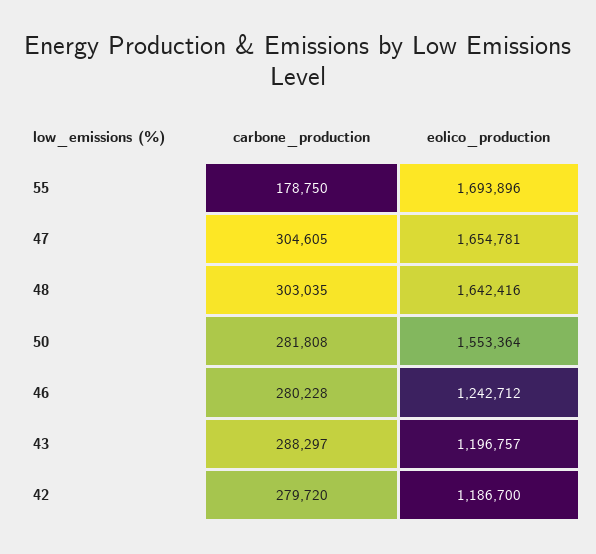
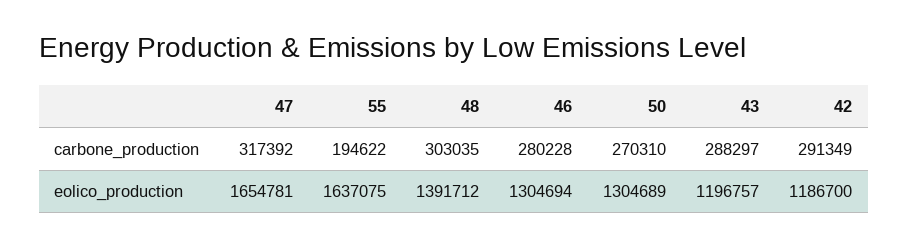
carbone_production, 55: 178750 -> 194622
eolico_production, 55: 1693896 -> 1637075
carbone_production, 47: 304605 -> 317392
eolico_production, 48: 1642416 -> 1391712
carbone_production, 50: 281808 -> 270310
eolico_production, 50: 1553364 -> 1304689
eolico_production, 46: 1242712 -> 1304694
carbone_production, 42: 279720 -> 291349

